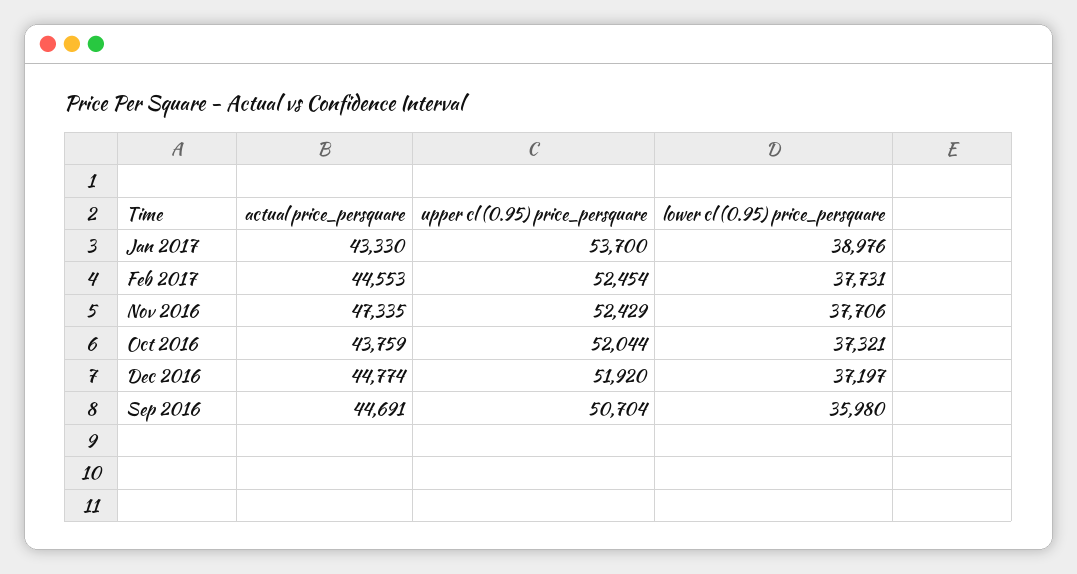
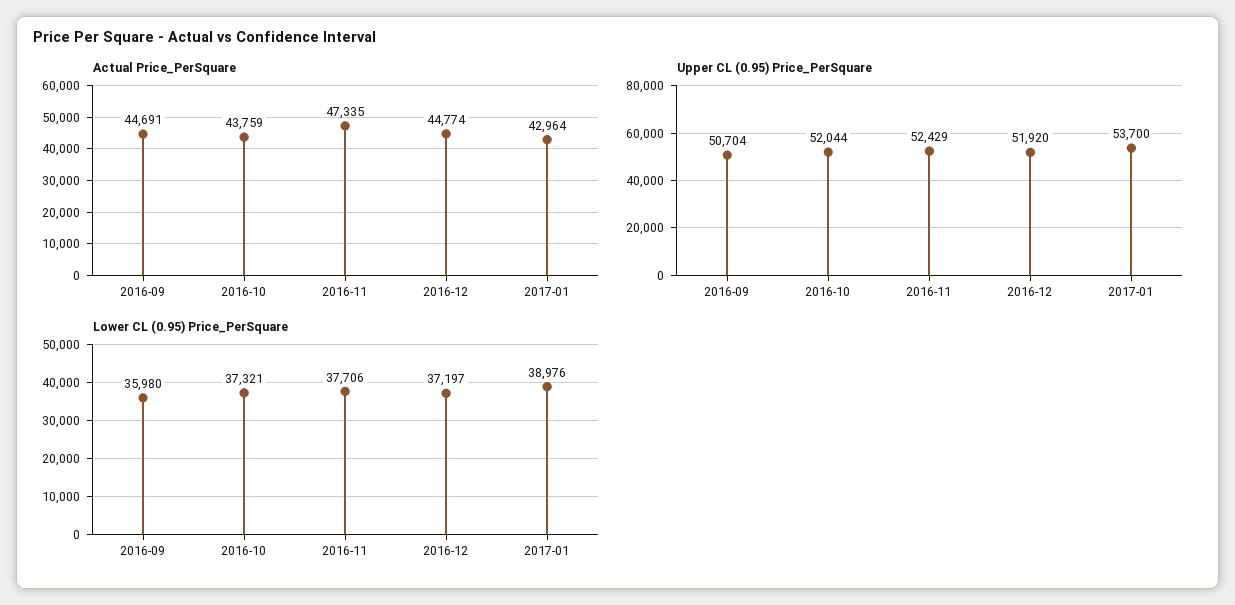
actual price_persquare, Jan 2017: 43330 -> 42964
actual price_persquare, Feb 2017: 44553 -> none
upper cl (0.95) price_persquare, Feb 2017: 52454 -> none
lower cl (0.95) price_persquare, Feb 2017: 37731 -> none

